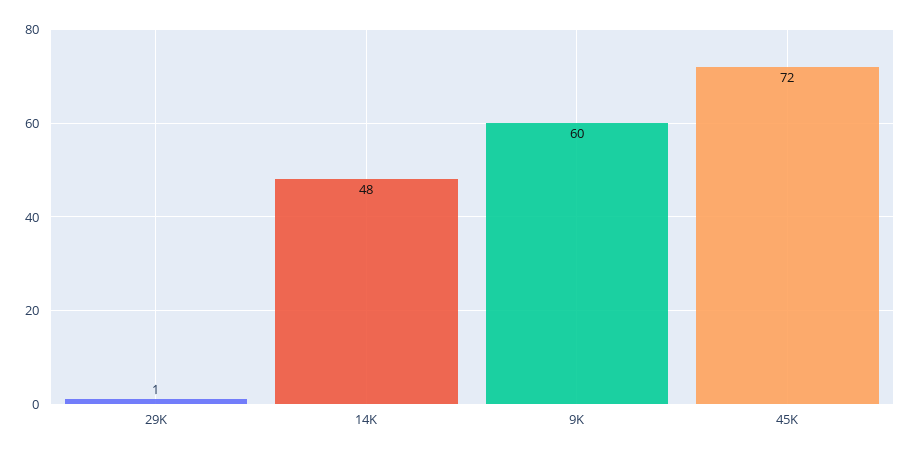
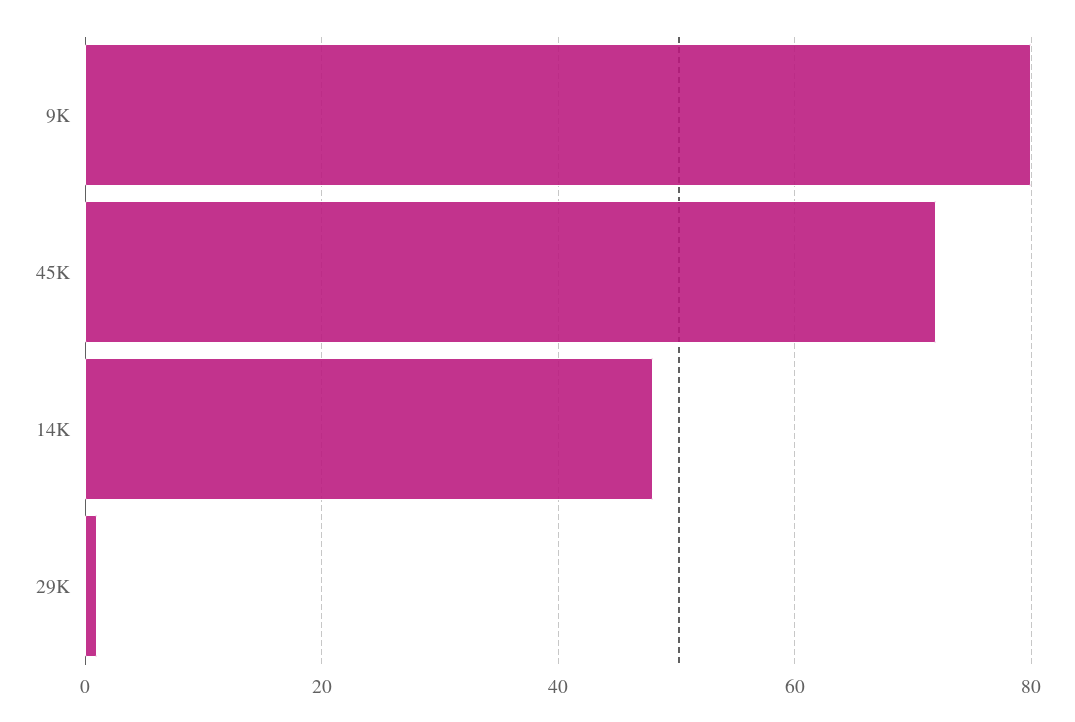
9K: 60 -> 80

